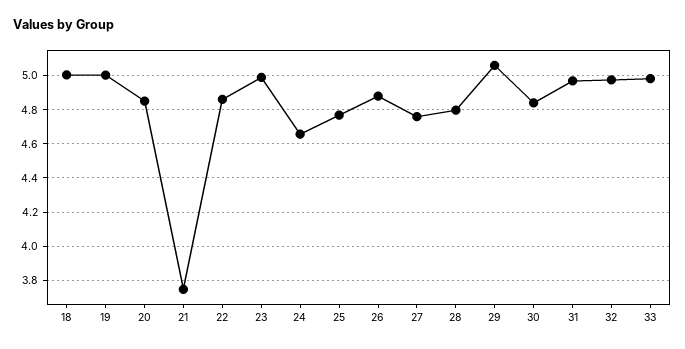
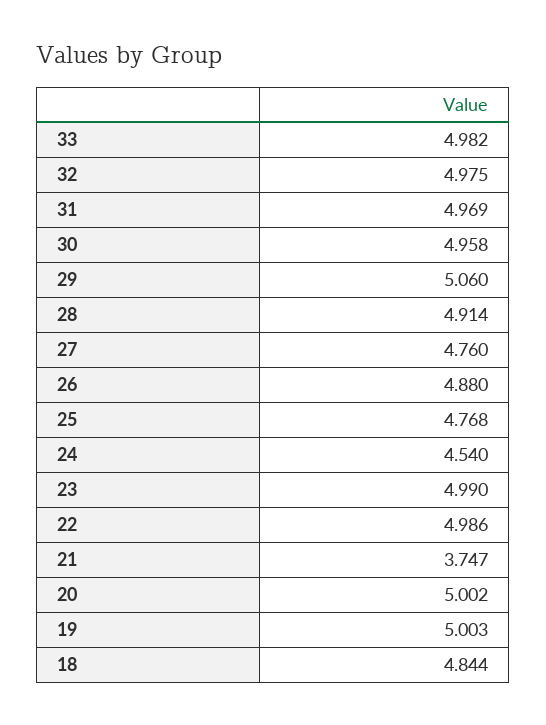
18: 5 -> 4.844
20: 4.85 -> 5.002
22: 4.85 -> 4.986
24: 4.65 -> 4.54
28: 4.8 -> 4.914
30: 4.85 -> 4.958

